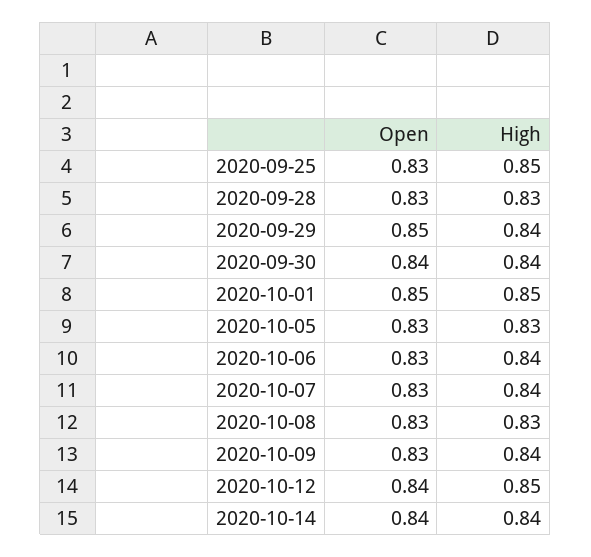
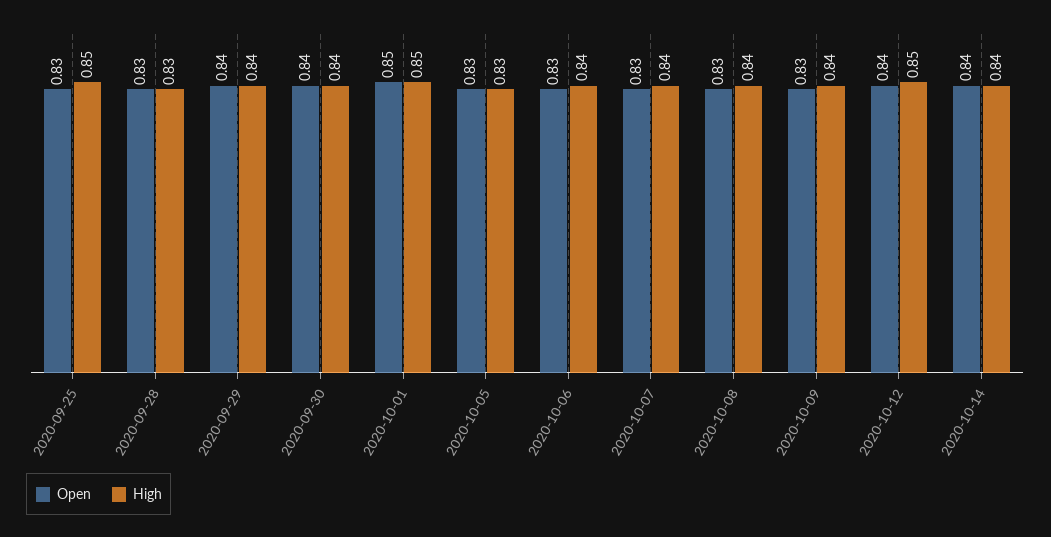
Open, 2020-09-29: 0.85 -> 0.84
High, 2020-10-08: 0.83 -> 0.84

